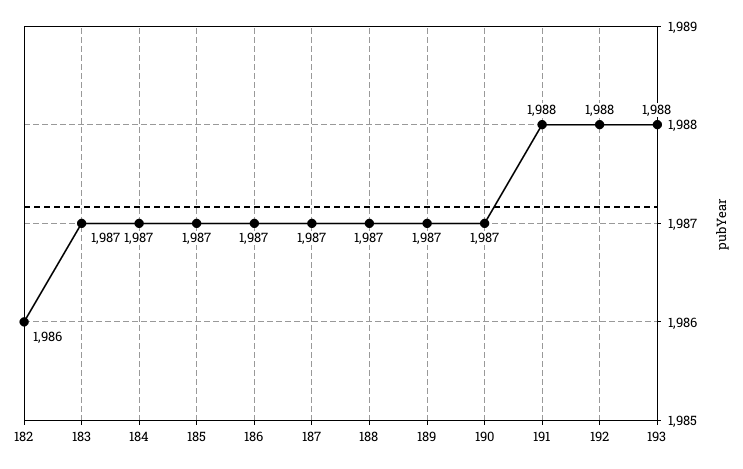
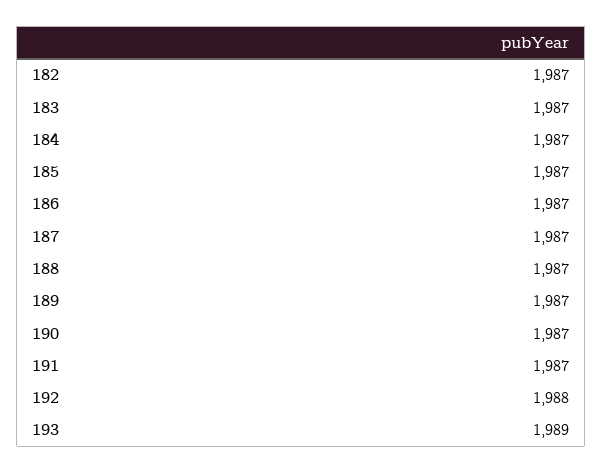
182: 1986 -> 1987
191: 1988 -> 1987
193: 1988 -> 1989

